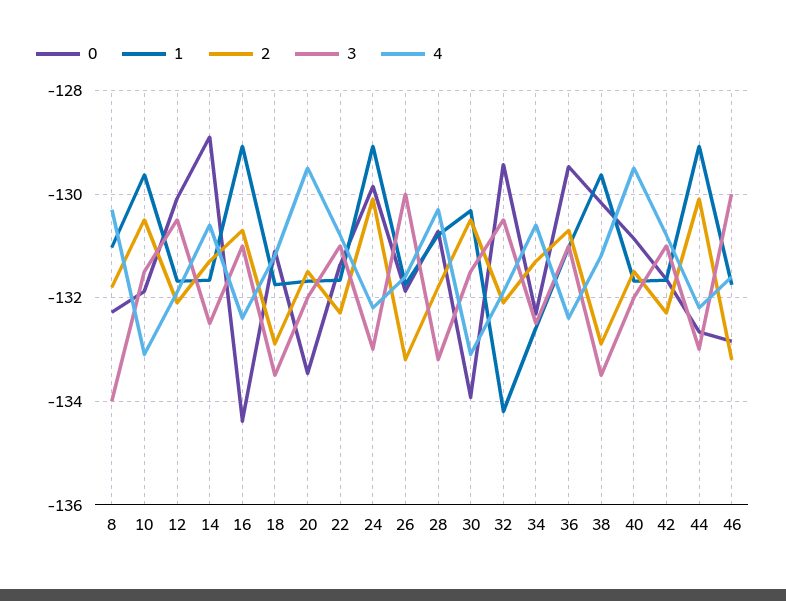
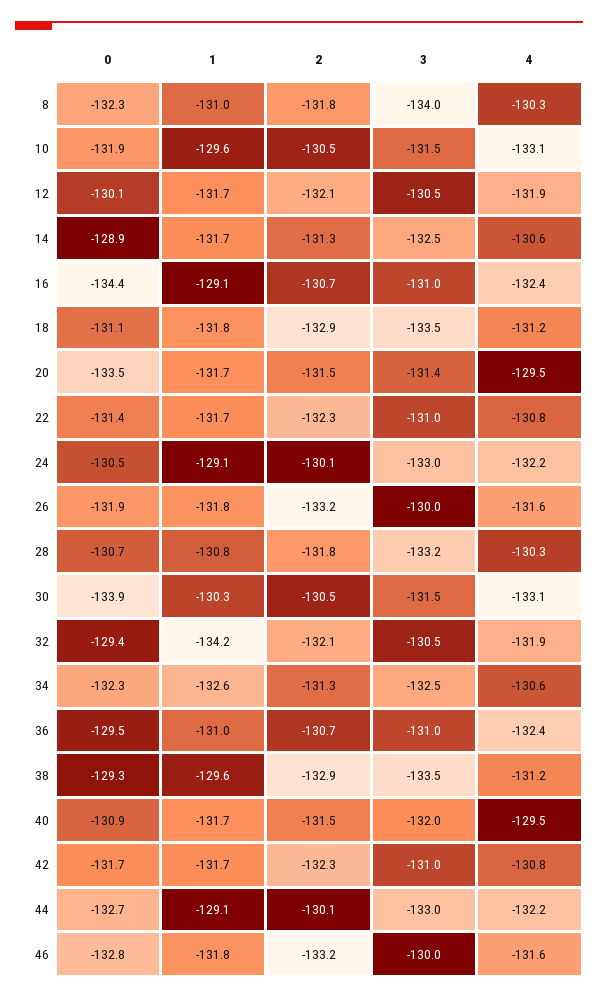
3, 20: -132 -> -131.4
0, 24: -129.8 -> -130.5
0, 38: -130.2 -> -129.3

